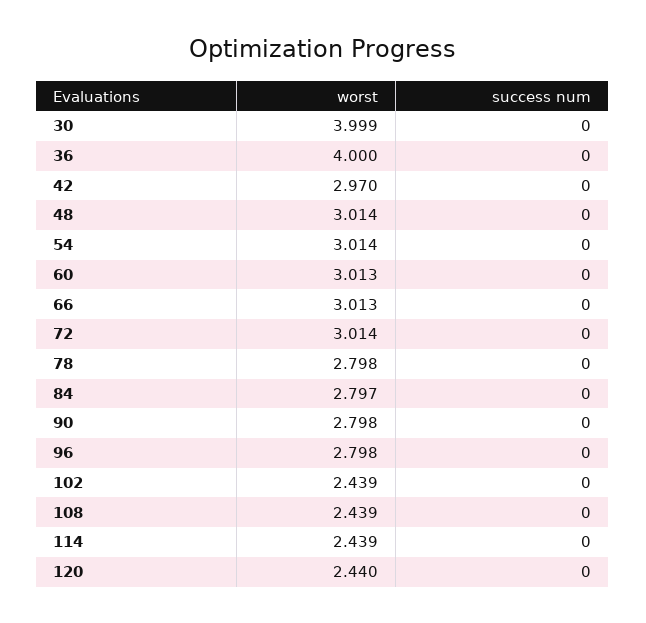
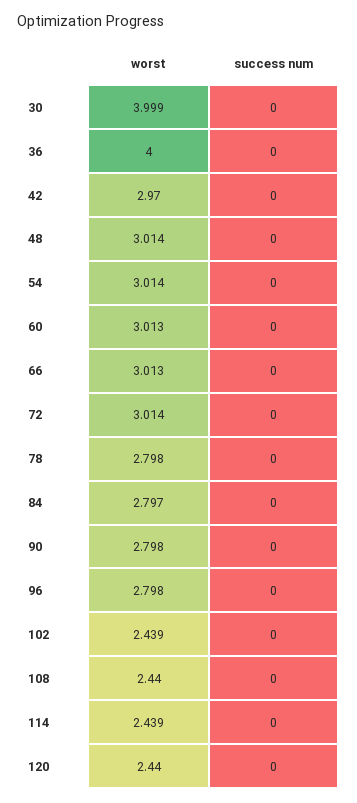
worst, 108: 2.439 -> 2.44

